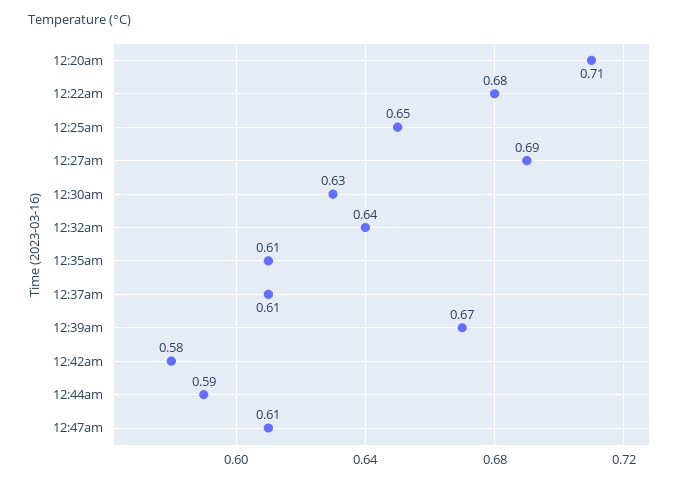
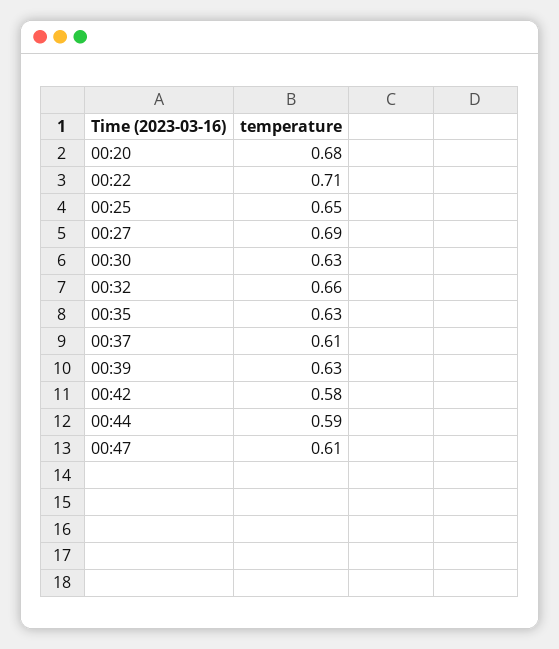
12:20am: 0.71 -> 0.68
12:22am: 0.68 -> 0.71
12:32am: 0.64 -> 0.66
12:35am: 0.61 -> 0.63
12:39am: 0.67 -> 0.63

